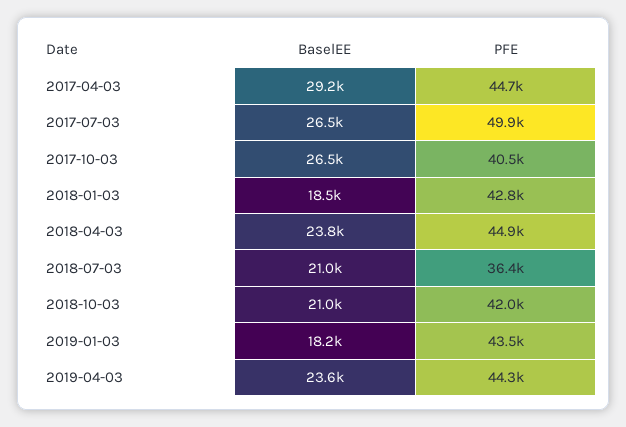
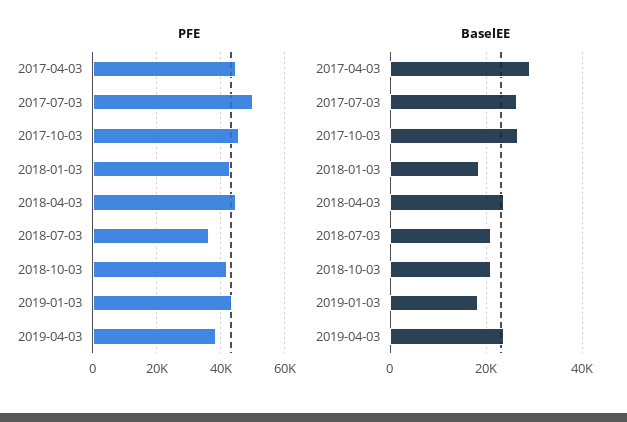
PFE, 2017-10-03: 40500 -> 46000
PFE, 2019-04-03: 44300 -> 38000

